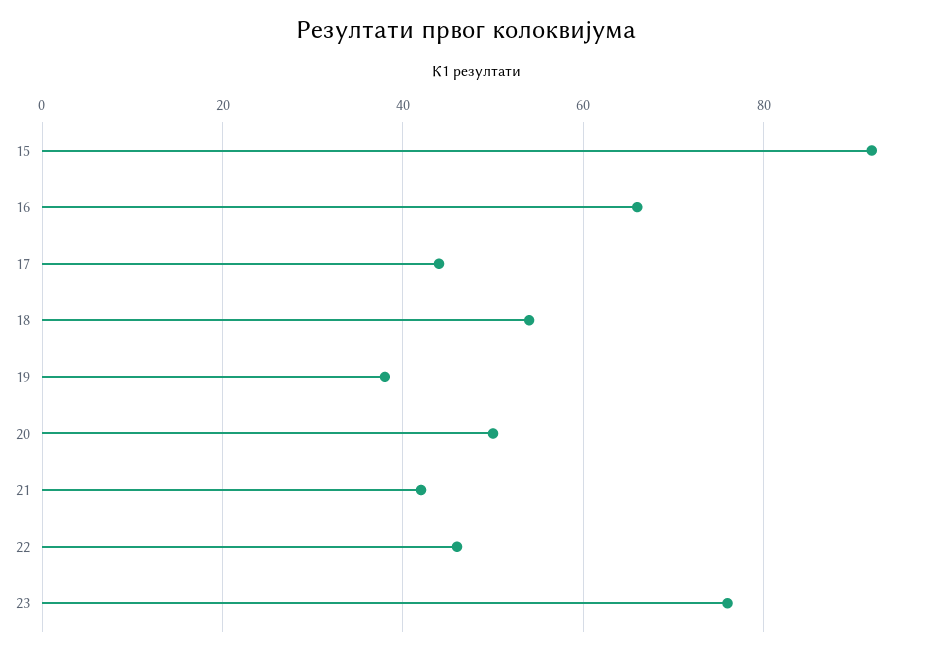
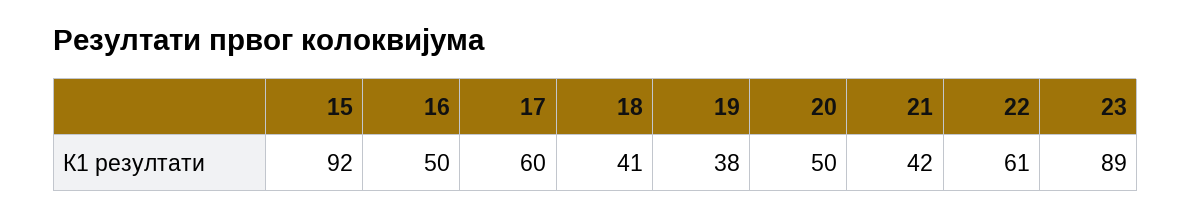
16: 65 -> 50
17: 45 -> 60
18: 55 -> 41
22: 45 -> 61
23: 75 -> 89

